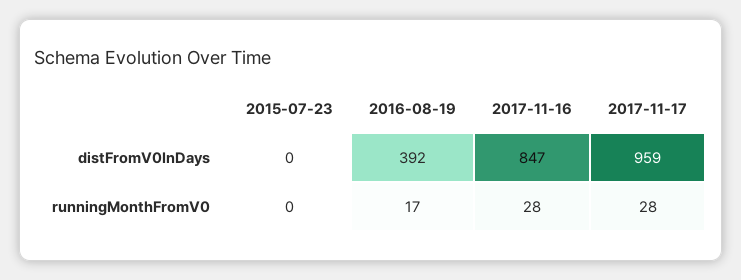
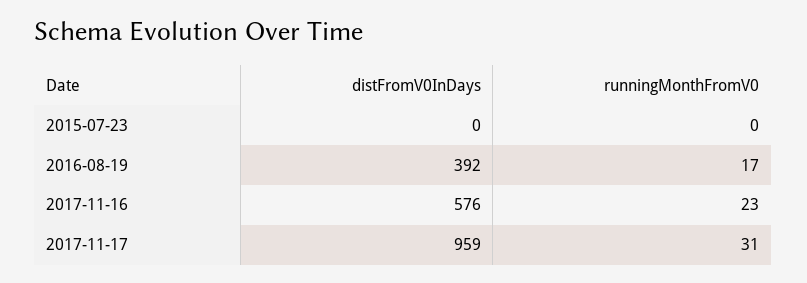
2017-11-16, distFromV0InDays: 847 -> 576
2017-11-16, runningMonthFromV0: 28 -> 23
2017-11-17, runningMonthFromV0: 28 -> 31

